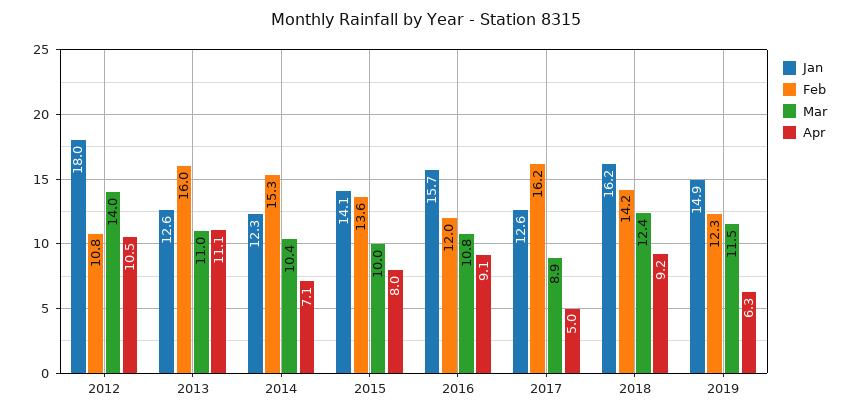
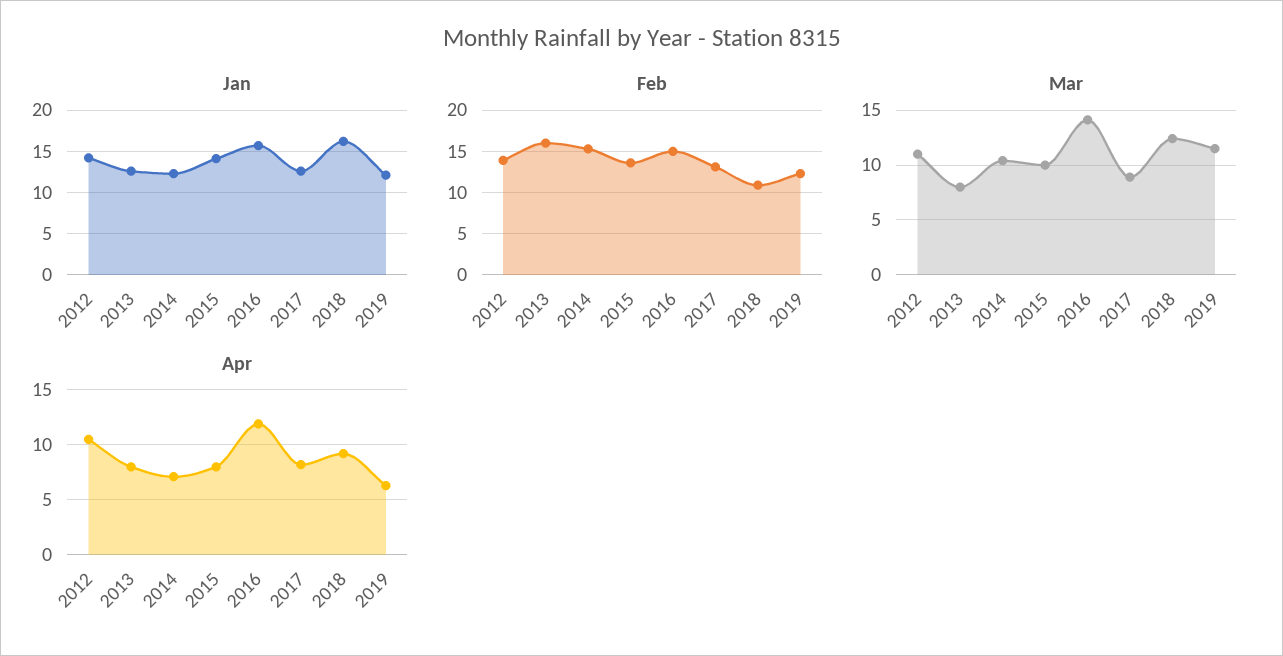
Jan, 2012: 18 -> 14
Feb, 2012: 10.8 -> 14
Mar, 2012: 14 -> 11
Mar, 2013: 11 -> 8
Apr, 2013: 11.1 -> 8
Feb, 2016: 12 -> 15
Mar, 2016: 10.8 -> 14
Apr, 2016: 9.1 -> 12
Feb, 2017: 16.2 -> 13
Apr, 2017: 5 -> 8
Feb, 2018: 14.2 -> 11
Jan, 2019: 14.9 -> 12

